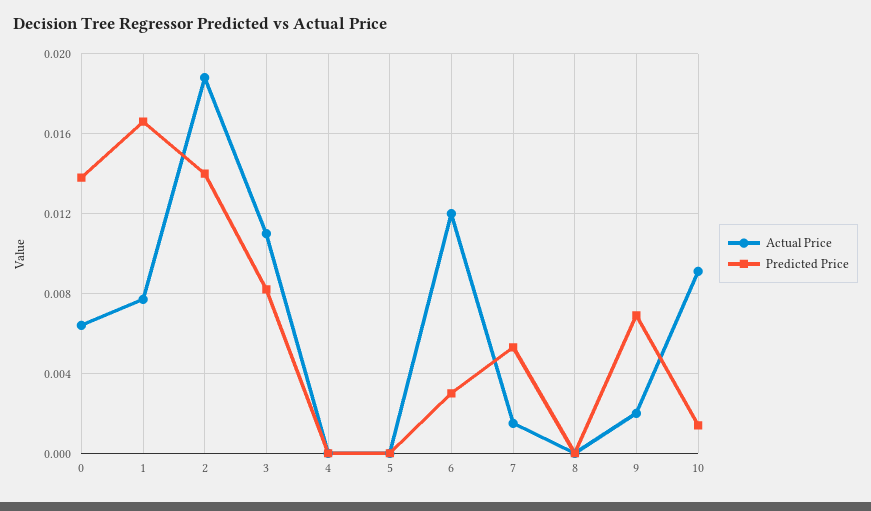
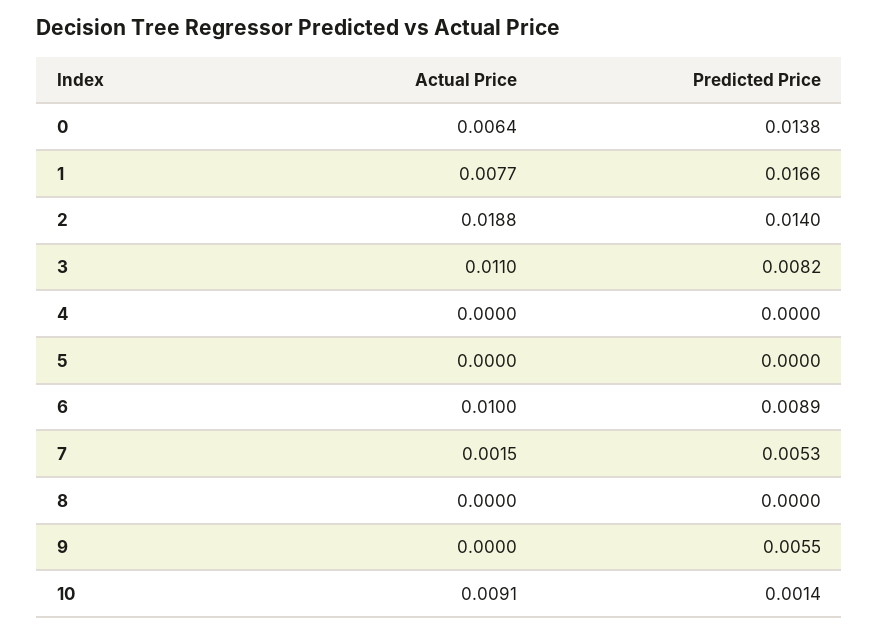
Actual Price, 6: 0.012 -> 0.01
Predicted Price, 6: 0.003 -> 0.0089
Actual Price, 9: 0.002 -> 0
Predicted Price, 9: 0.007 -> 0.0055

